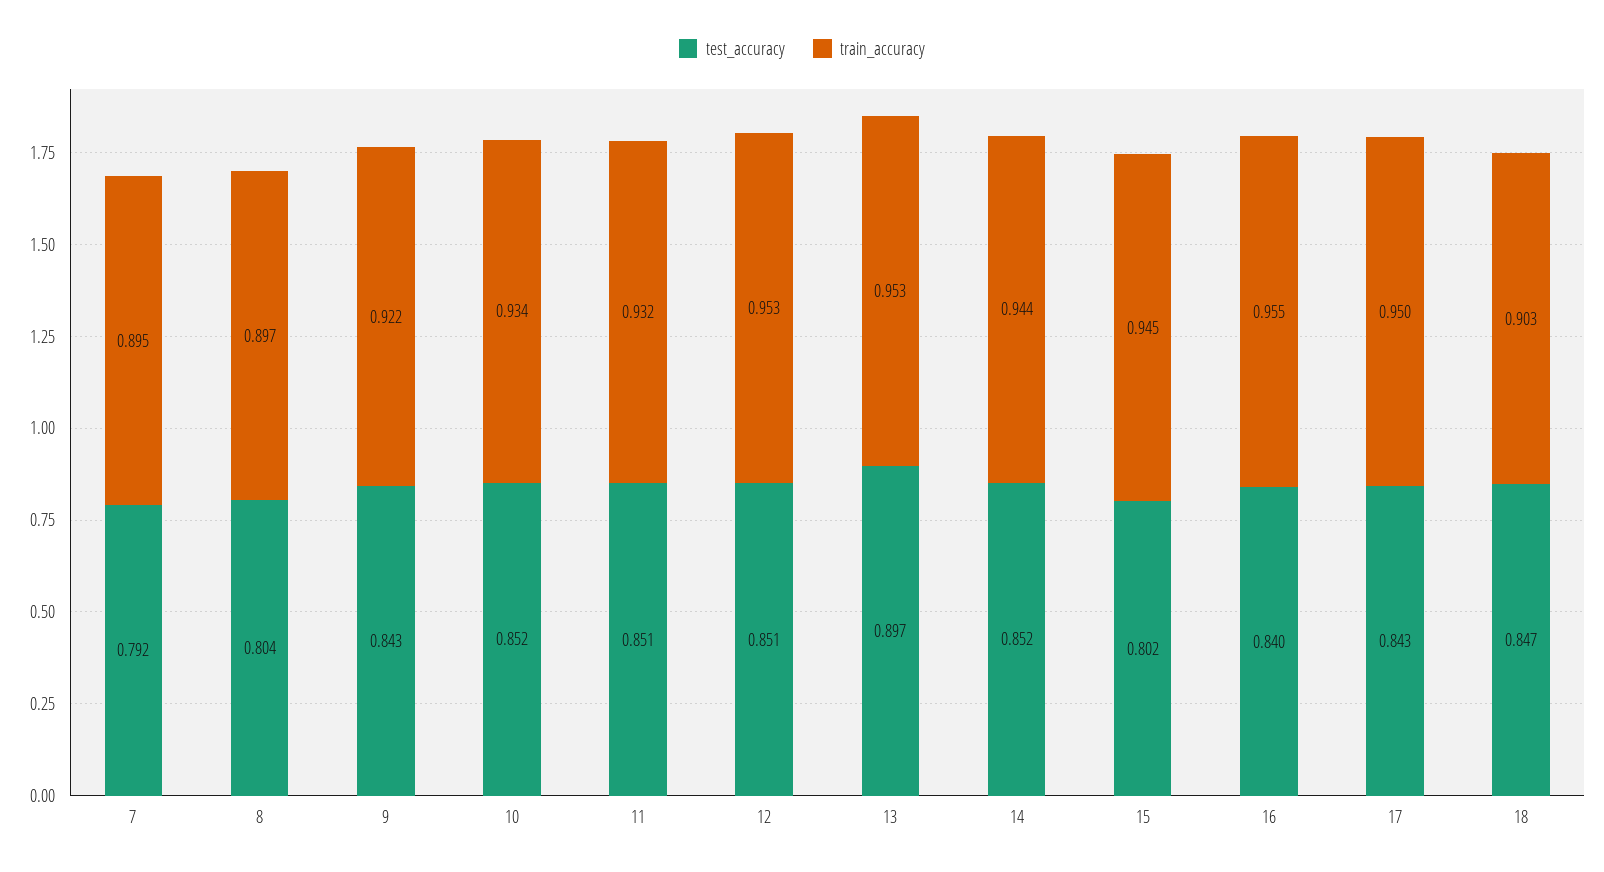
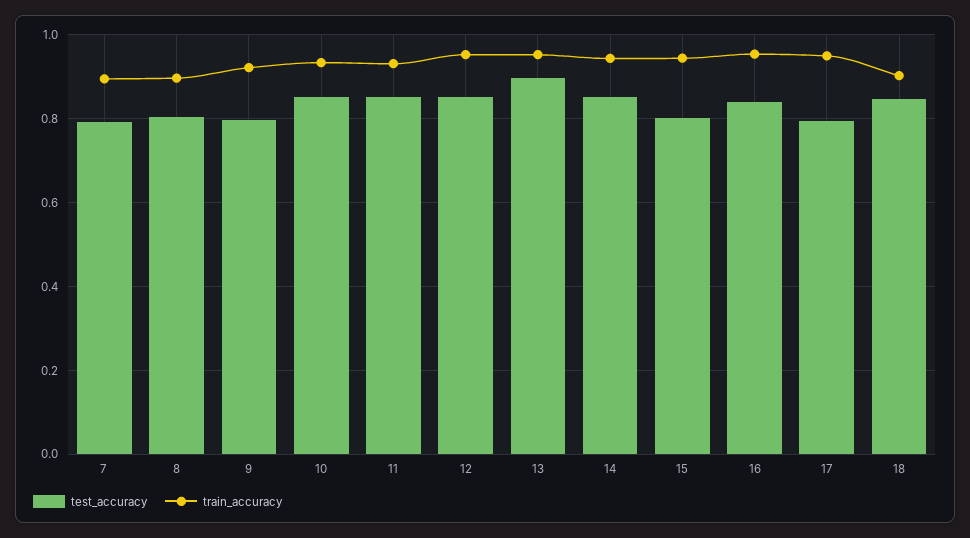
test_accuracy, 9: 0.843 -> 0.8
test_accuracy, 17: 0.843 -> 0.8

